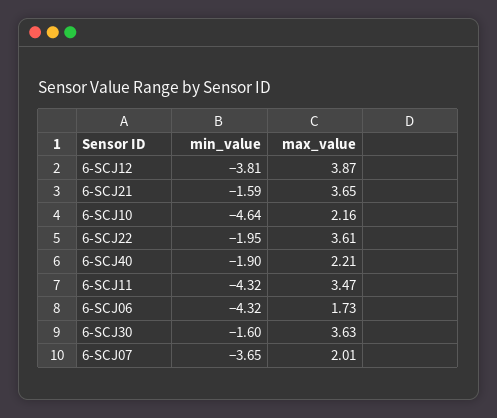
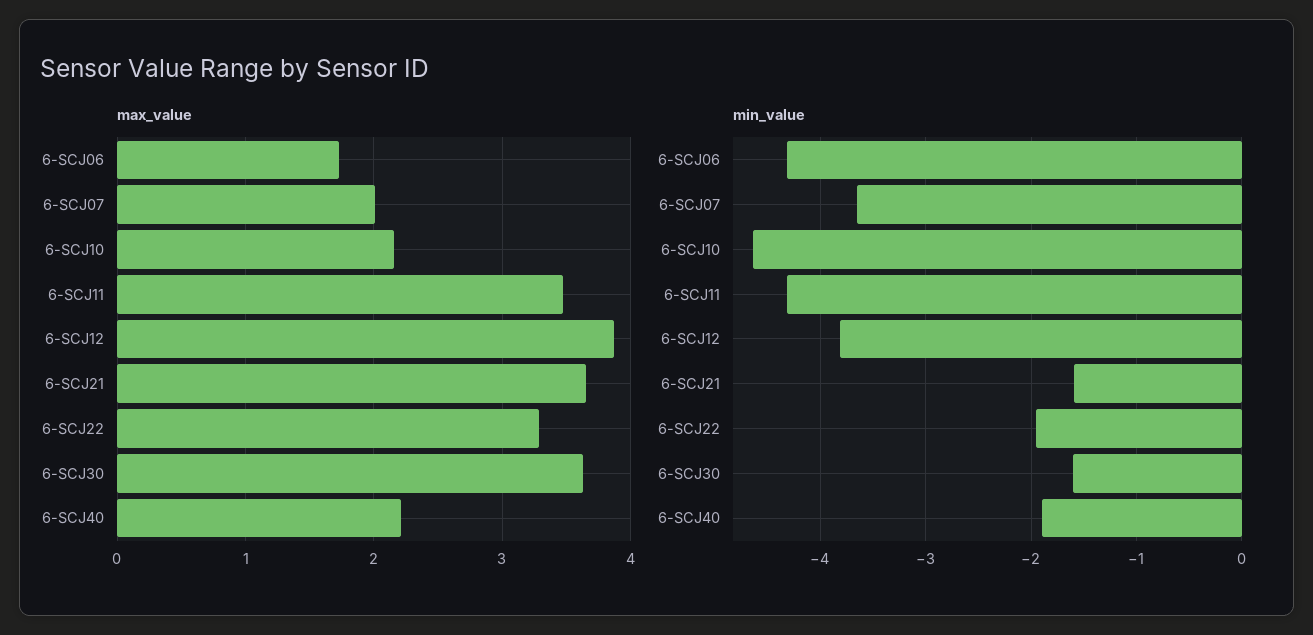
max_value, 6-SCJ22: 3.61 -> 3.3

